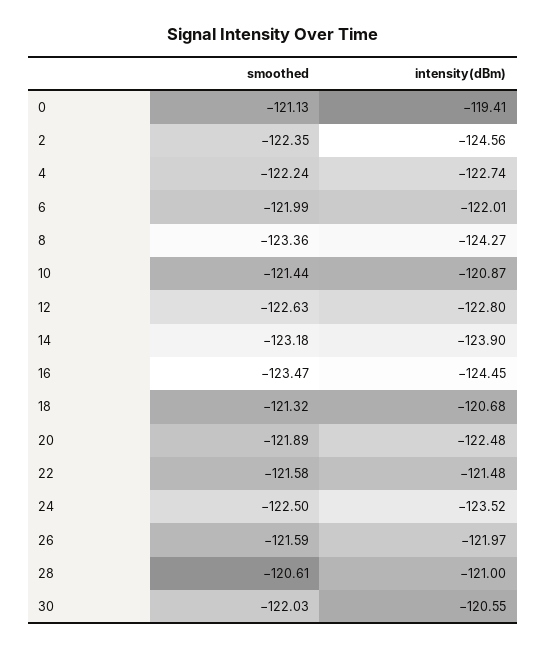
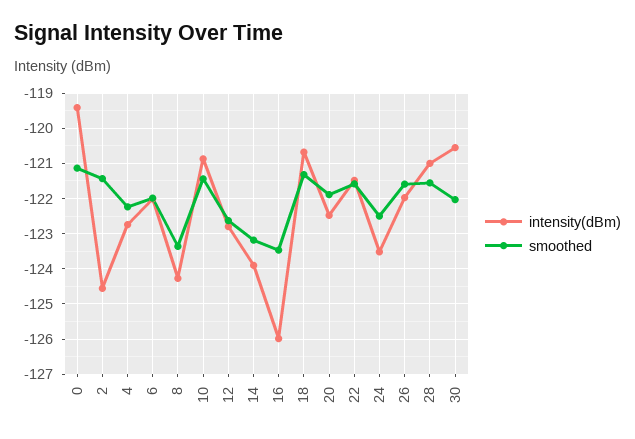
smoothed, 2: -122.35 -> -121.4
intensity(dBm), 16: -124.45 -> -126
smoothed, 28: -120.61 -> -121.6

